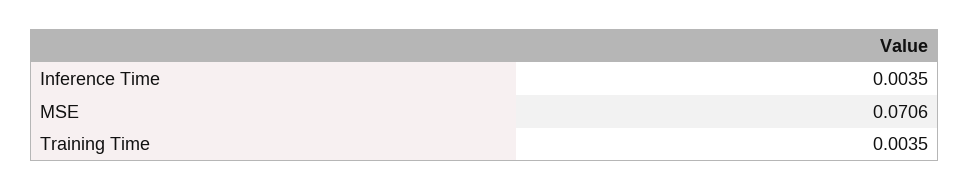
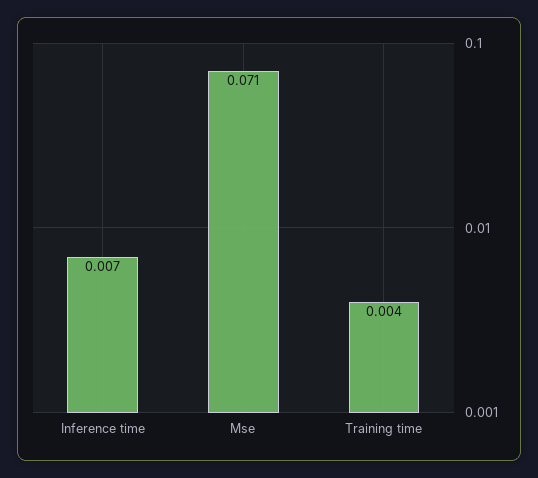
Inference Time: 0.0035 -> 0.007

